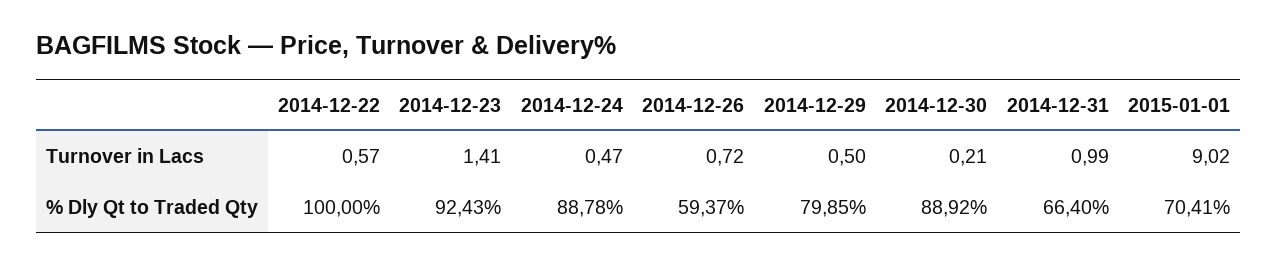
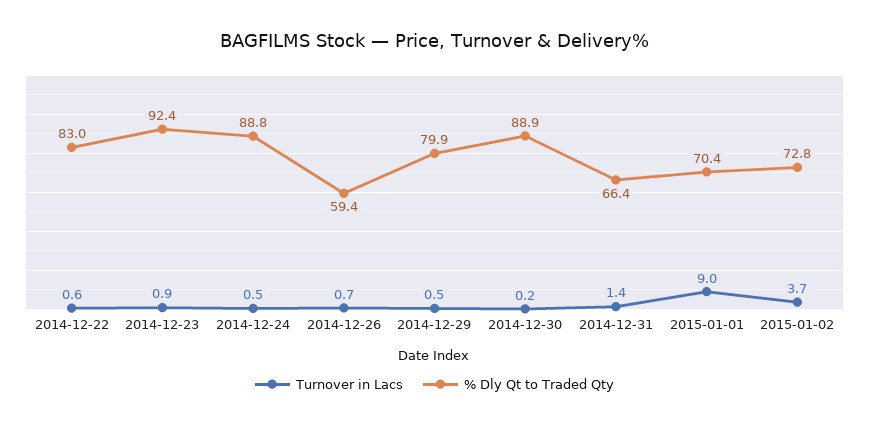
Turnover in Lacs, 2014-12-23: 1.41 -> 0.9
Turnover in Lacs, 2014-12-31: 0.99 -> 1.4
% Dly Qt to Traded Qty, 2014-12-22: 100 -> 83
Turnover in Lacs, 2015-01-02: none -> 3.7
% Dly Qt to Traded Qty, 2015-01-02: none -> 72.8

